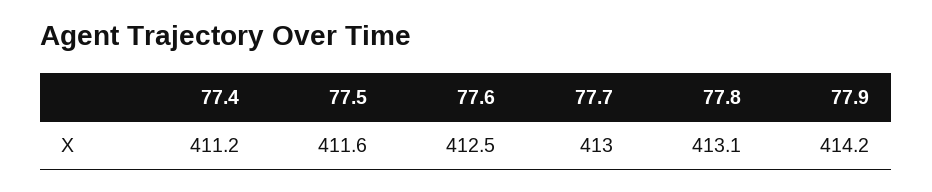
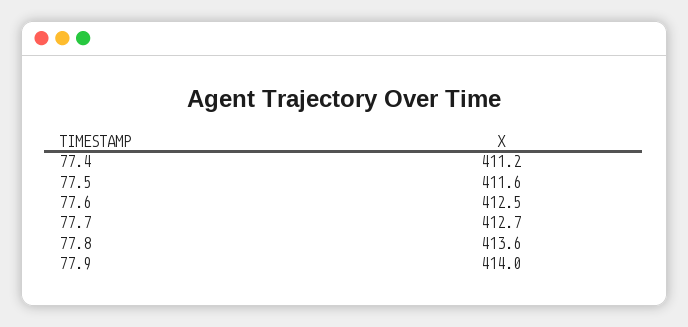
77.7: 413 -> 412.7
77.8: 413.1 -> 413.6
77.9: 414.2 -> 414

